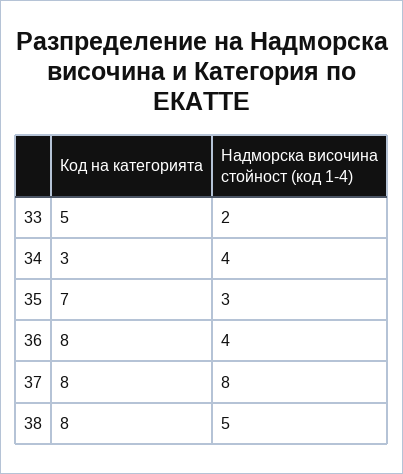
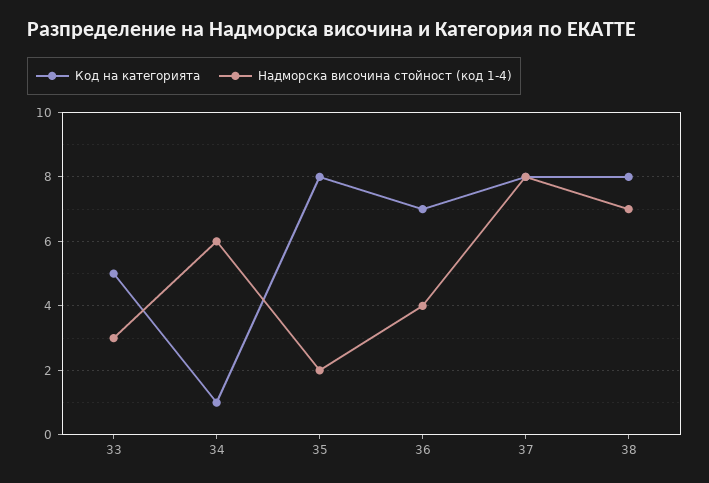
Надморска височина стойност (код 1-4), 33: 2 -> 3
Код на категорията, 34: 3 -> 1
Надморска височина стойност (код 1-4), 34: 4 -> 6
Код на категорията, 35: 7 -> 8
Надморска височина стойност (код 1-4), 35: 3 -> 2
Код на категорията, 36: 8 -> 7
Надморска височина стойност (код 1-4), 38: 5 -> 7

